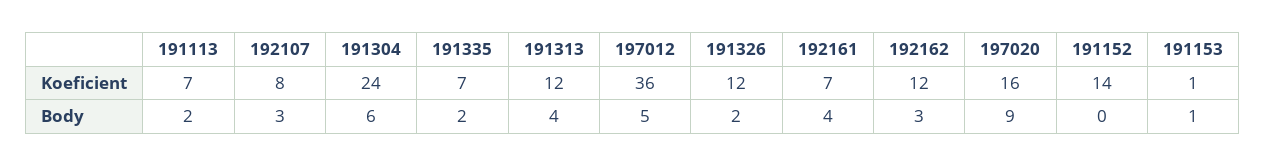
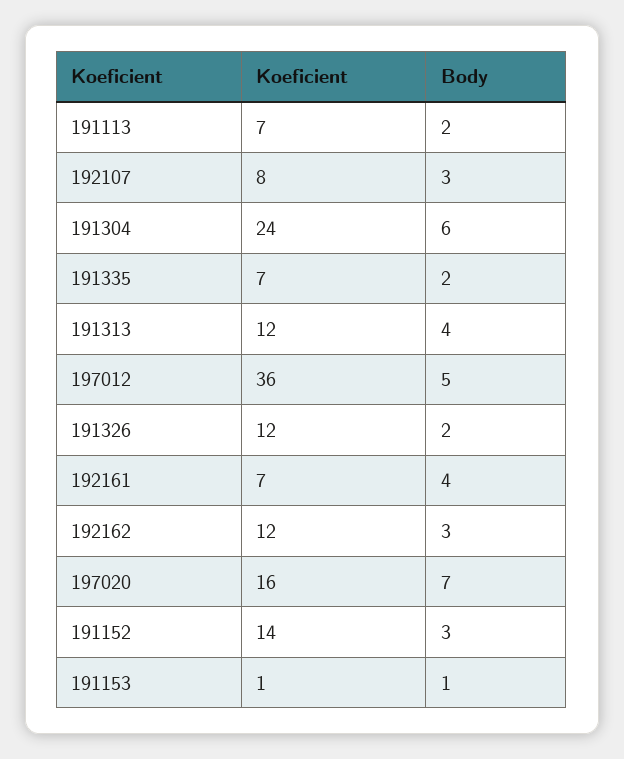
197020, Body: 9 -> 7
191152, Body: 0 -> 3

